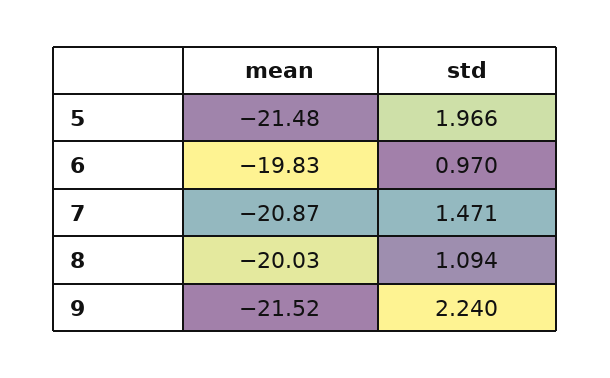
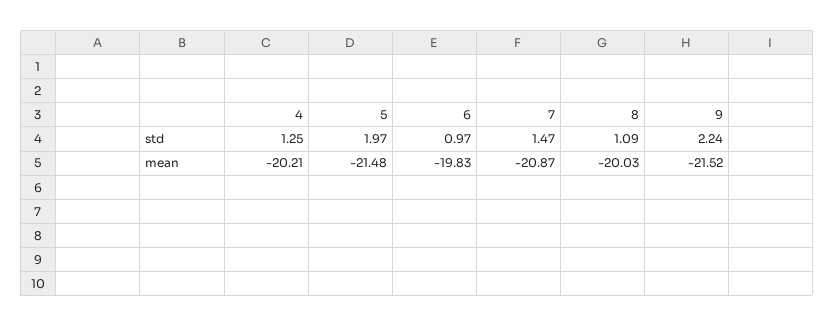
std, 4: none -> 1.25
mean, 4: none -> -20.21

